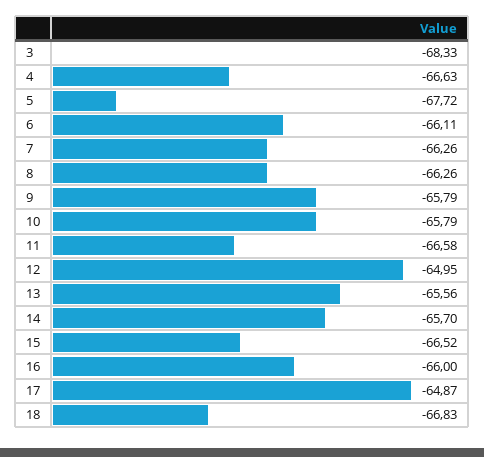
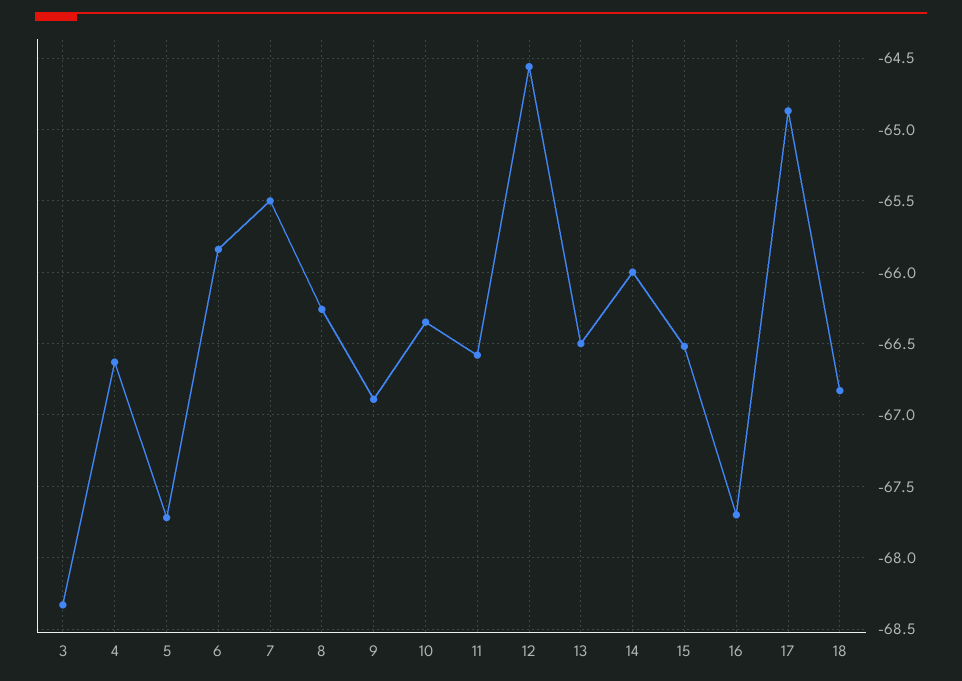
6: -66.11 -> -65.85
7: -66.26 -> -65.5
9: -65.79 -> -66.9
10: -65.79 -> -66.35
12: -64.95 -> -64.55
13: -65.56 -> -66.5
14: -65.7 -> -66
16: -66 -> -67.7

